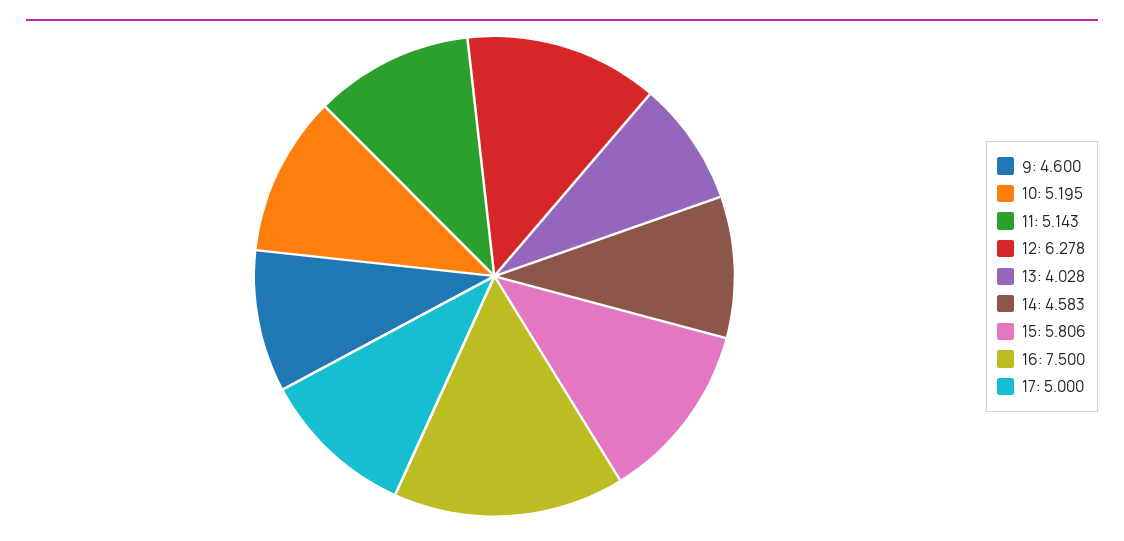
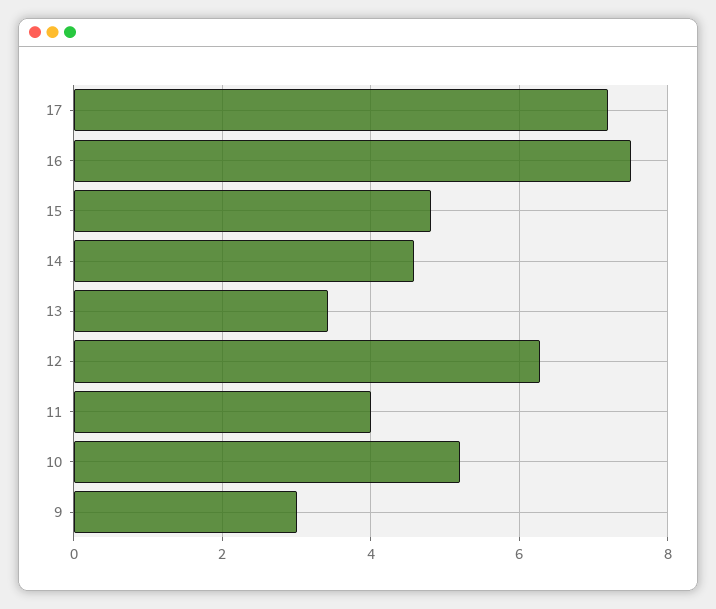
9: 4.6 -> 3
11: 5.143 -> 4
13: 4.028 -> 3.4
15: 5.806 -> 4.8
17: 5 -> 7.2

